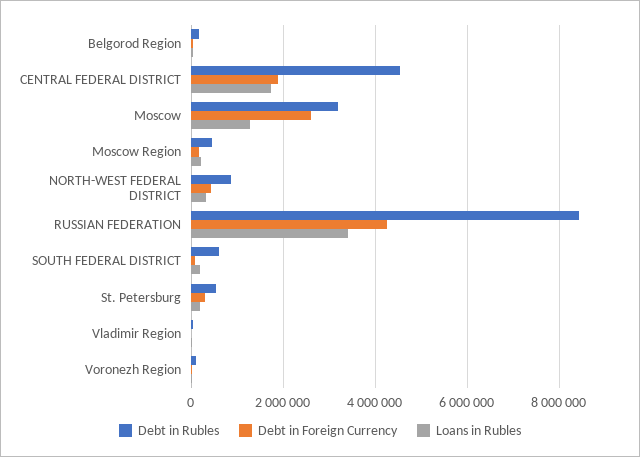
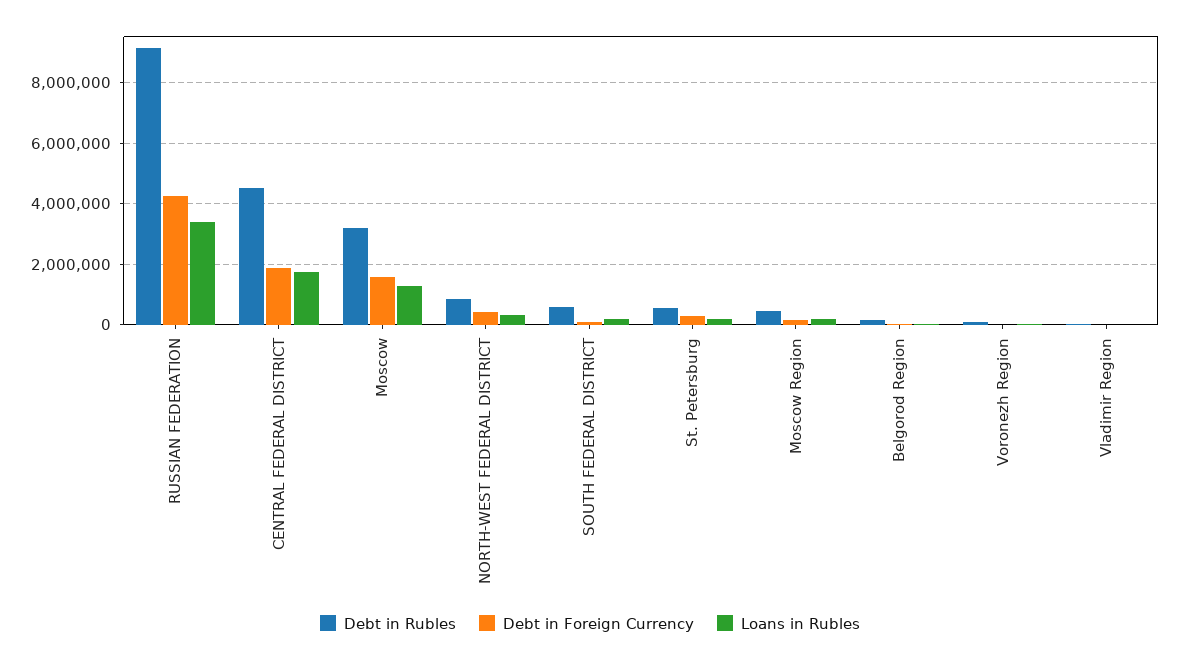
Debt in Foreign Currency, Moscow: 2600000 -> 1600000
Debt in Rubles, RUSSIAN FEDERATION: 8400000 -> 9200000

